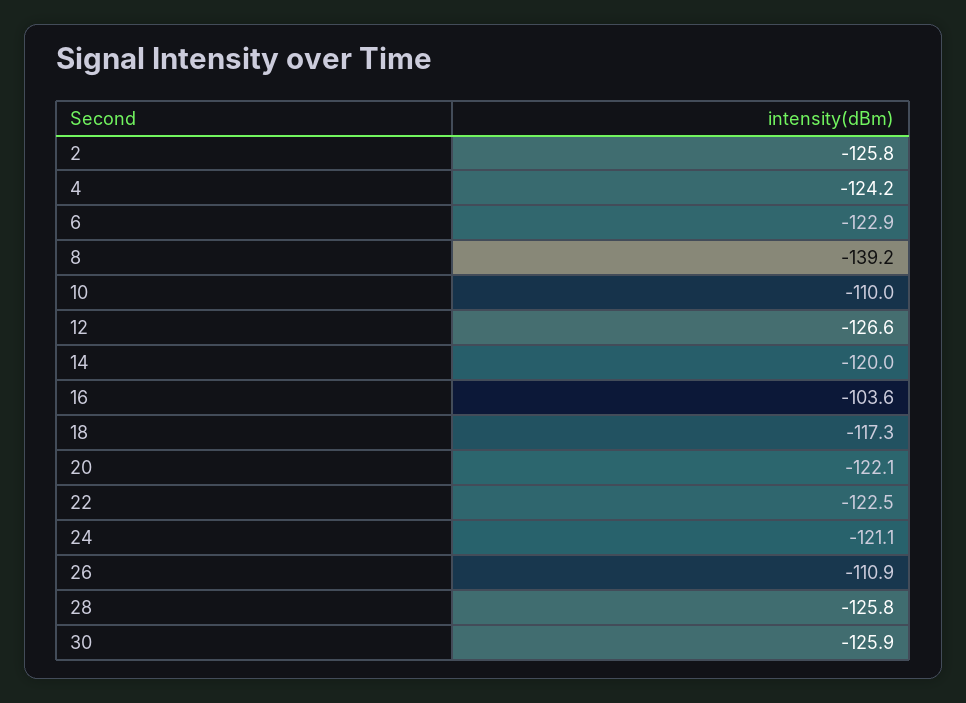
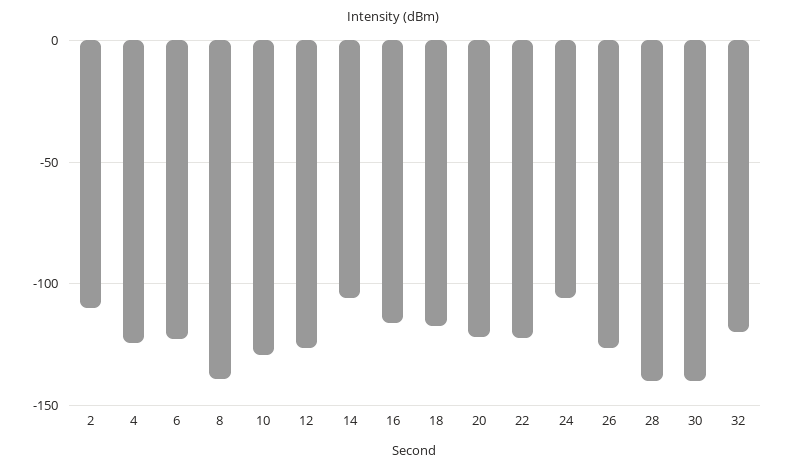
2: -125.8 -> -110
10: -110 -> -130
14: -120 -> -105
16: -103.6 -> -115
24: -121.1 -> -105
26: -110.9 -> -125
28: -125.8 -> -140
30: -125.9 -> -140
32: none -> -120

